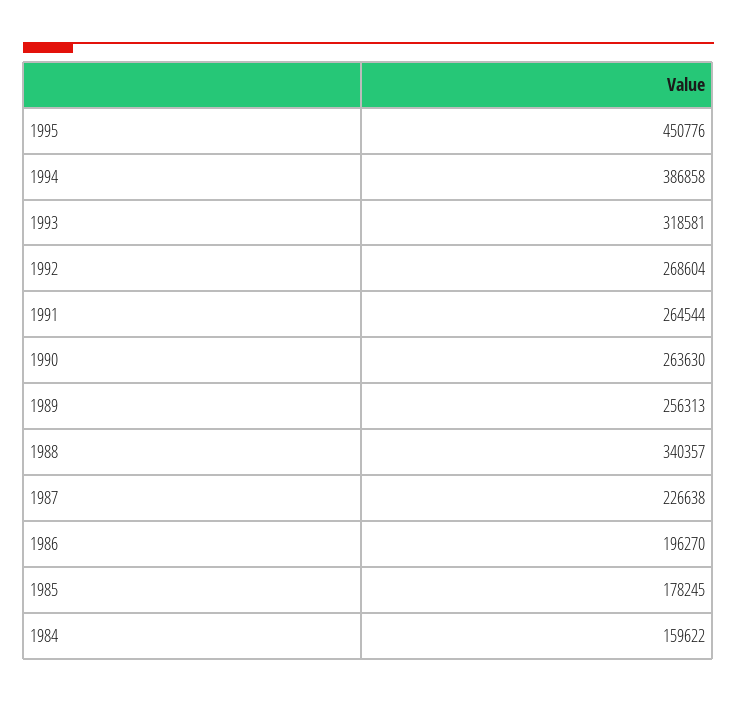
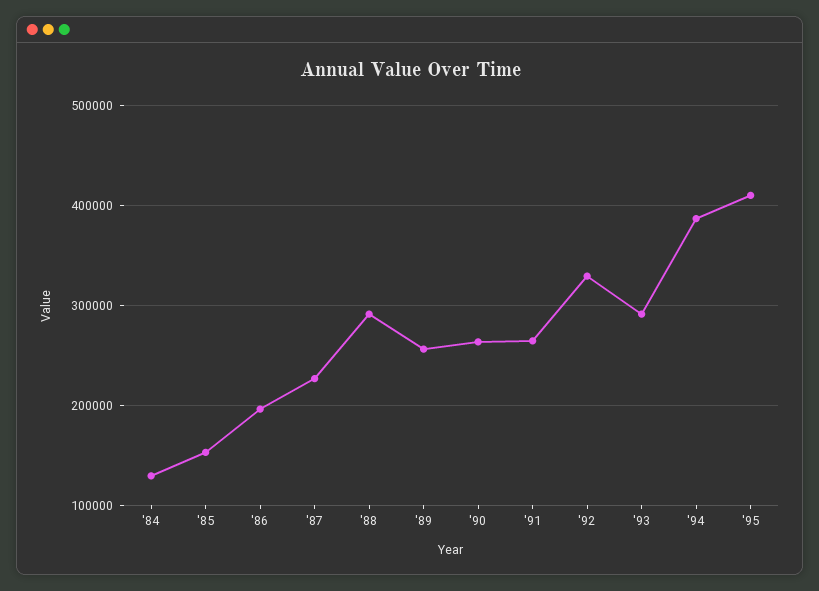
1995: 450776 -> 410000
1993: 318581 -> 290000
1992: 268604 -> 330000
1988: 340357 -> 290000
1985: 178245 -> 150000
1984: 159622 -> 130000

